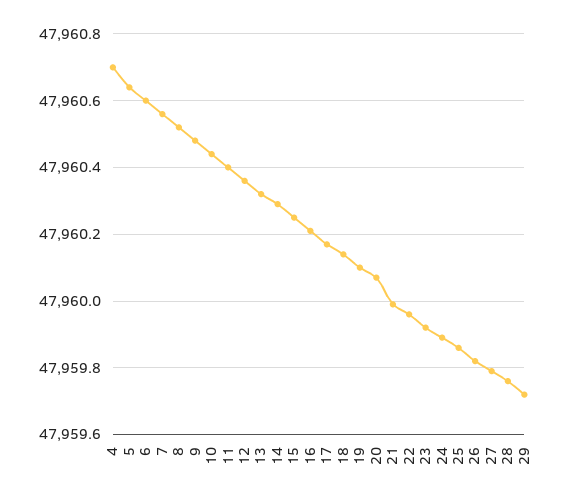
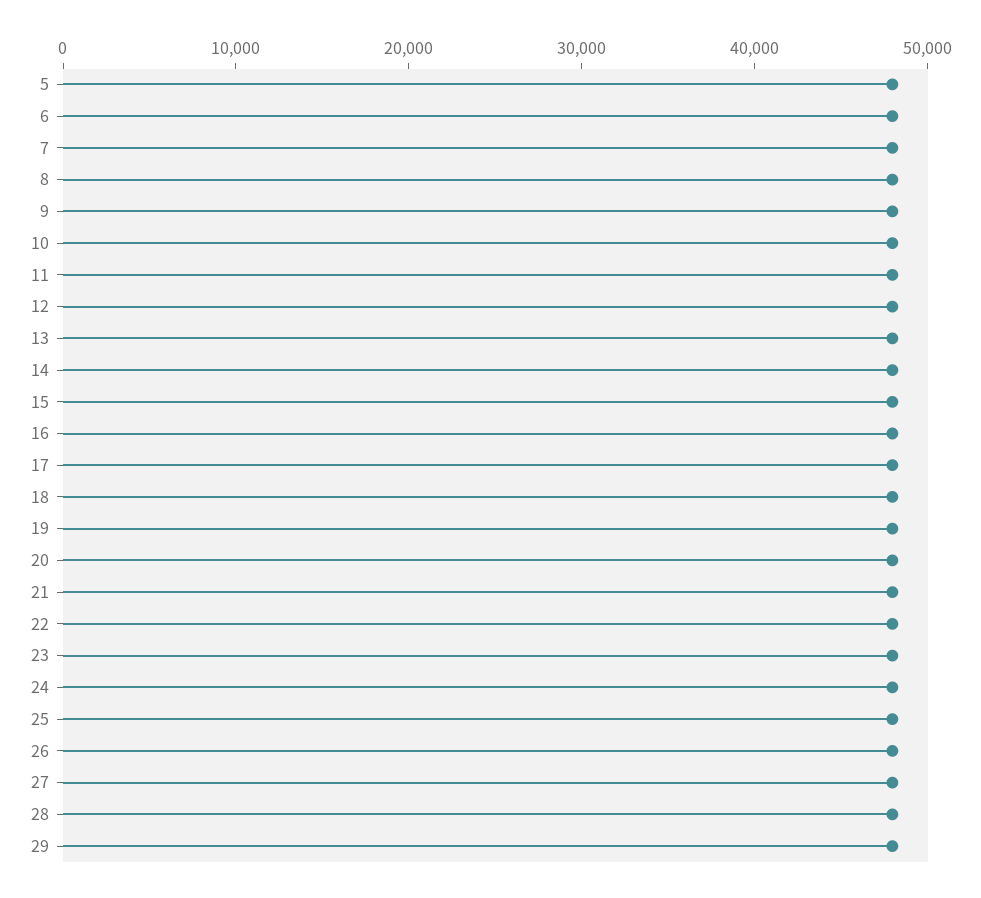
4: 47960.7 -> none

